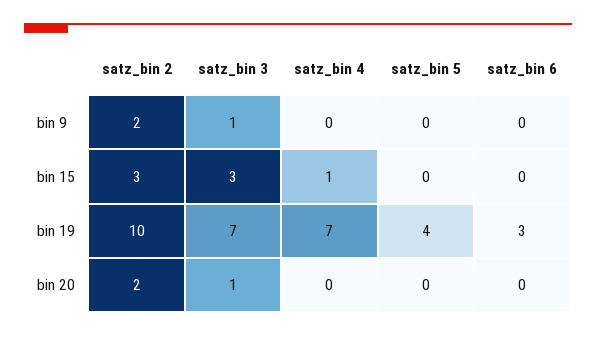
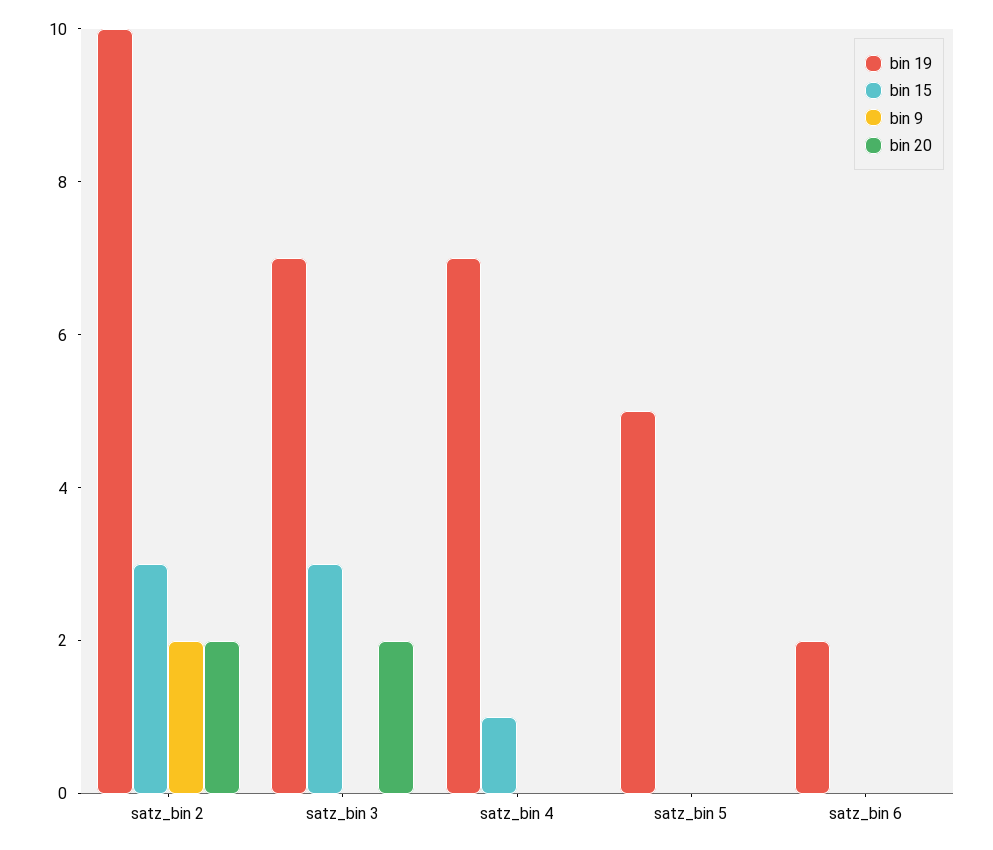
bin 9, satz_bin 3: 1 -> 0
bin 19, satz_bin 5: 4 -> 5
bin 19, satz_bin 6: 3 -> 2
bin 20, satz_bin 3: 1 -> 2

